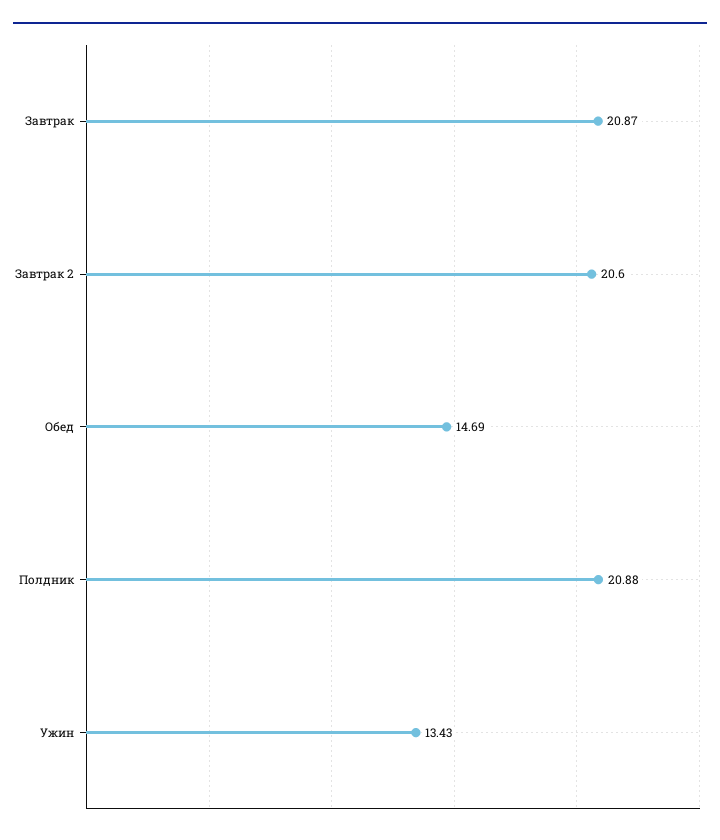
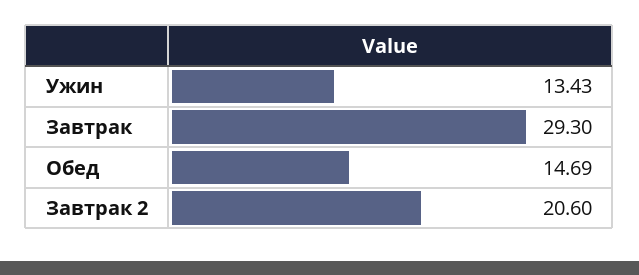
Завтрак: 20.87 -> 29.3
Полдник: 20.88 -> none

